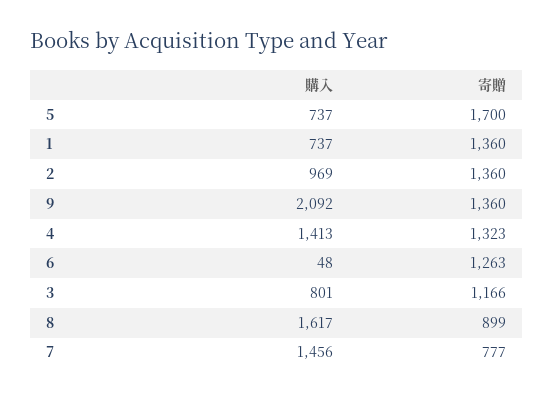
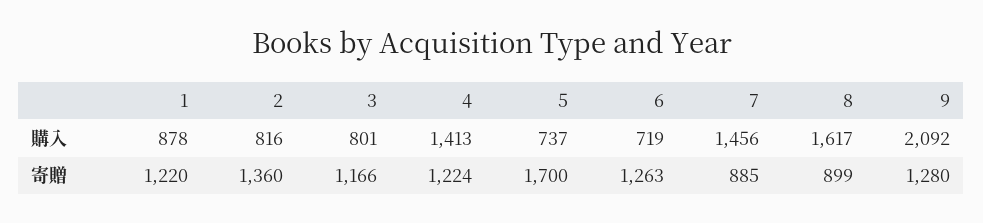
購入, 1: 737 -> 878
寄贈, 1: 1360 -> 1220
購入, 2: 969 -> 816
寄贈, 9: 1360 -> 1280
寄贈, 4: 1323 -> 1224
購入, 6: 48 -> 719
寄贈, 7: 777 -> 885

